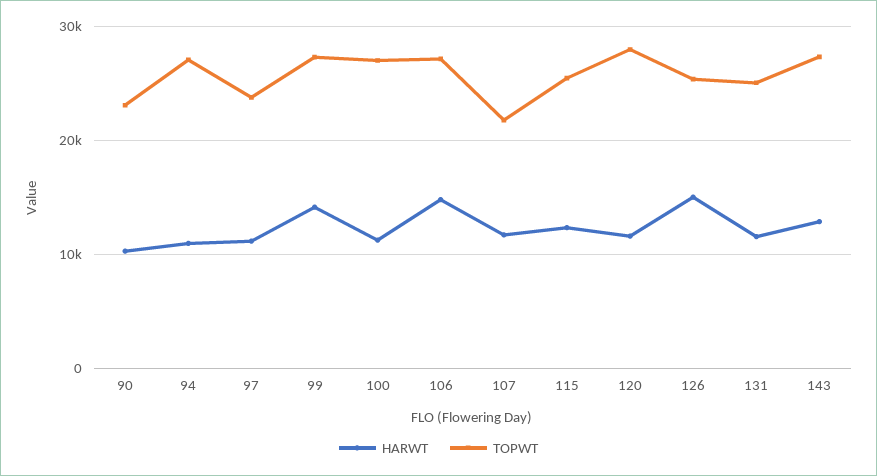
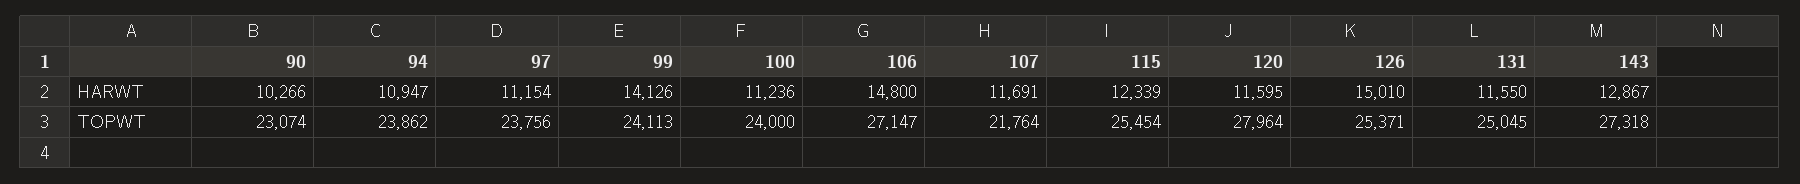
TOPWT, 94: 27000 -> 23862
TOPWT, 99: 27000 -> 24113
TOPWT, 100: 27000 -> 24000

